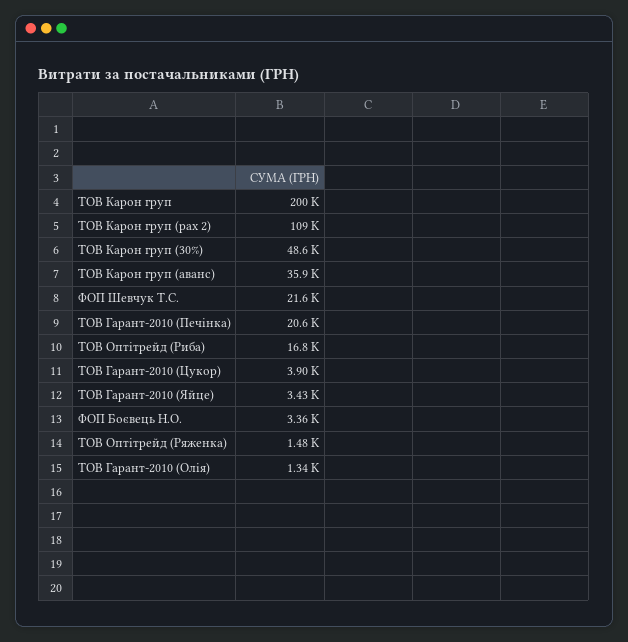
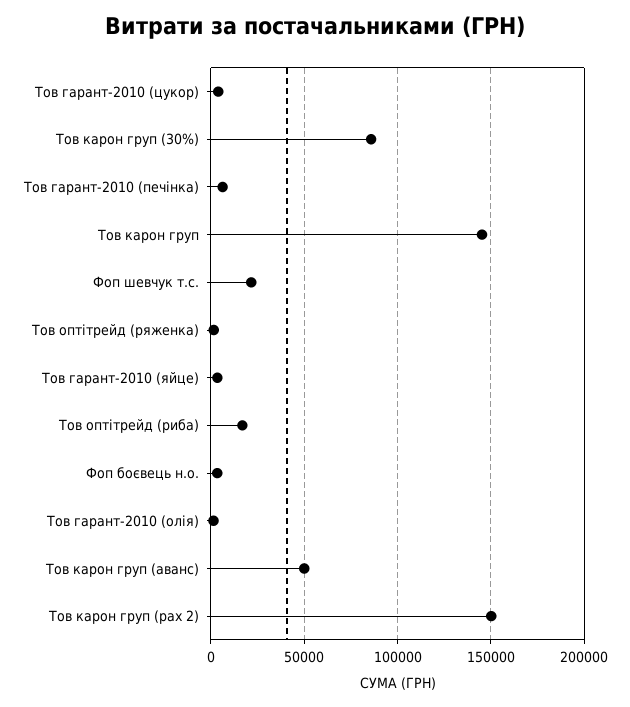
ТОВ Карон груп: 200000 -> 145000
ТОВ Карон груп (рах 2): 109000 -> 150000
ТОВ Карон груп (30%): 48600 -> 85000
ТОВ Карон груп (аванс): 35900 -> 50000
ТОВ Гарант-2010 (Печінка): 20600 -> 5000

